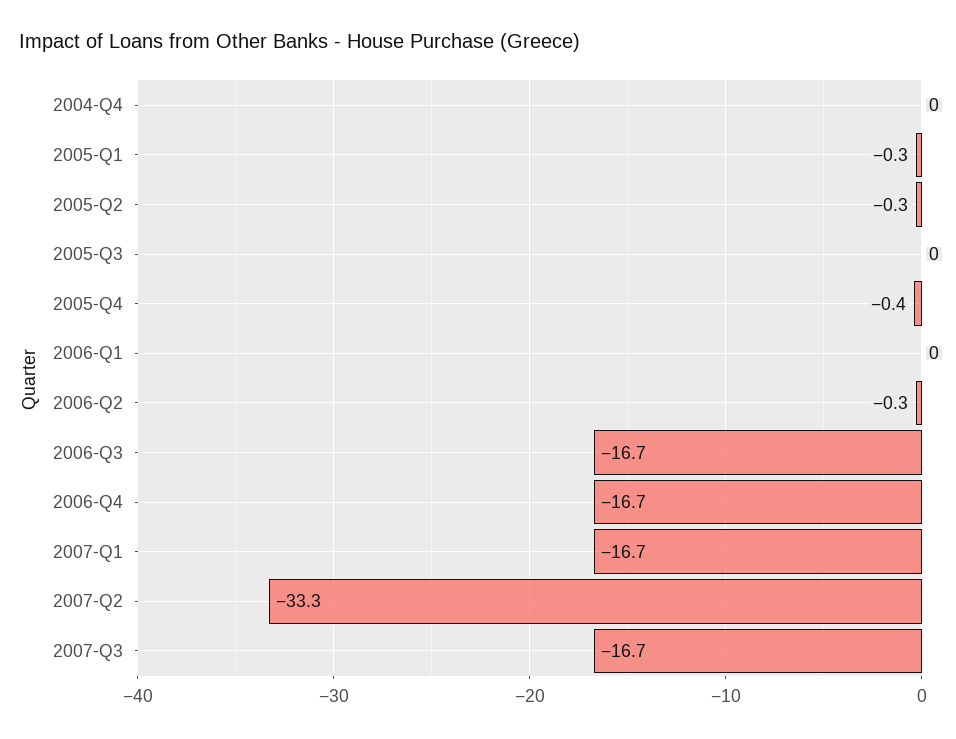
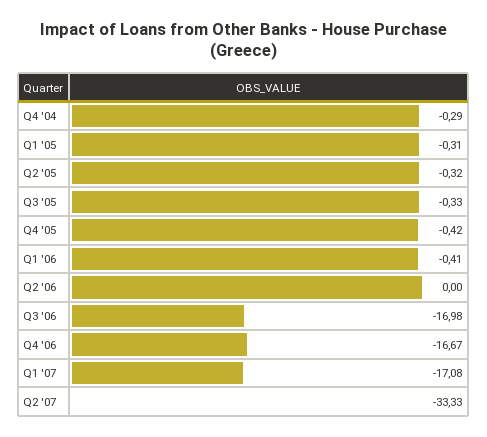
2004-Q4: 0 -> -0.29
2005-Q3: 0 -> -0.33
2006-Q1: 0 -> -0.41
2006-Q2: -0.3 -> 0
2006-Q3: -16.7 -> -16.98
2007-Q1: -16.7 -> -17.08
2007-Q3: -16.7 -> none

